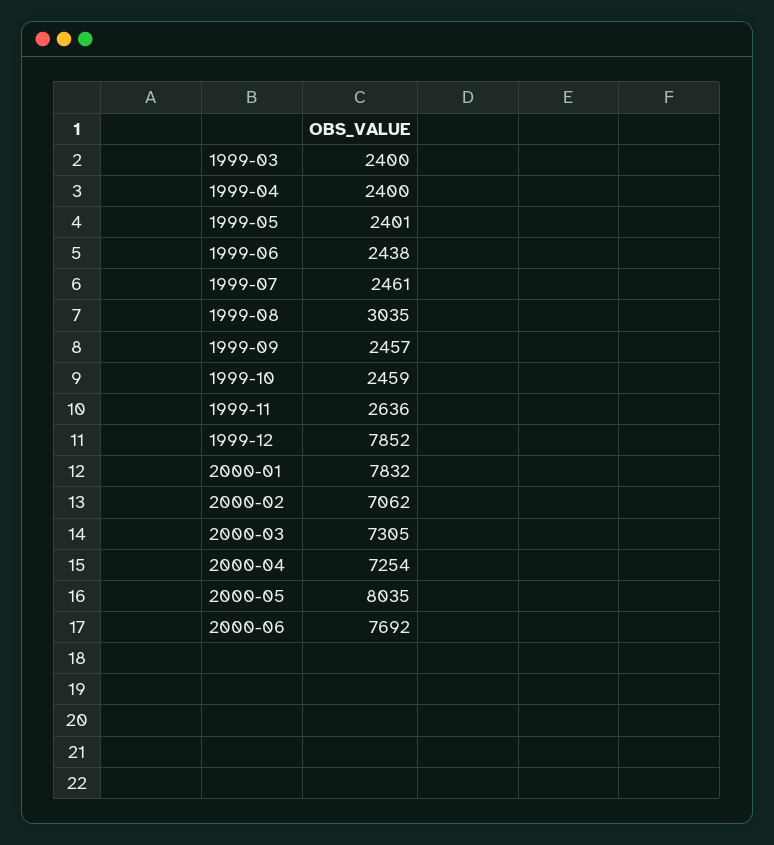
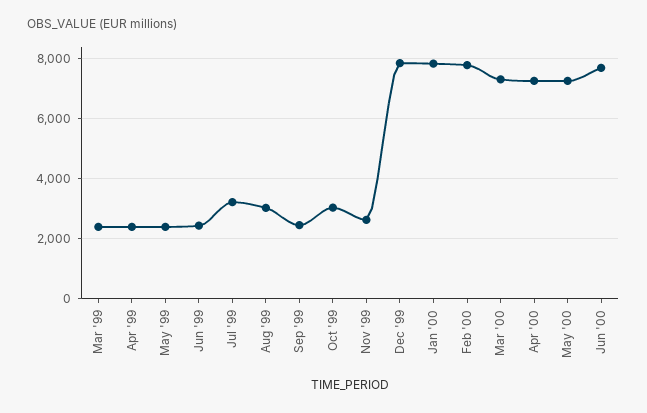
1999-07: 2461 -> 3200
1999-10: 2459 -> 3000
2000-02: 7062 -> 7800
2000-05: 8035 -> 7200

